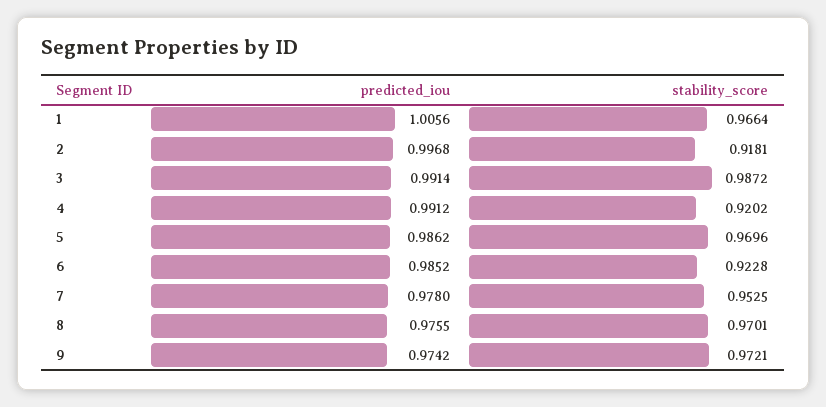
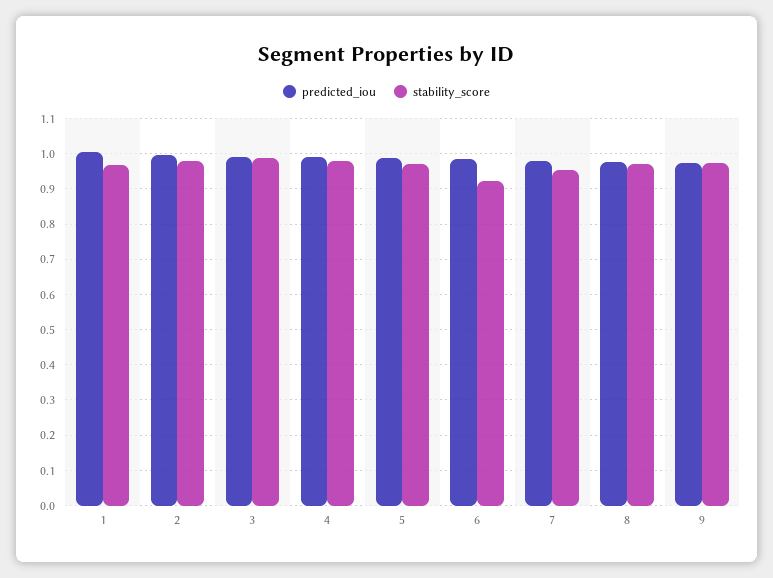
stability_score, 2: 0.9181 -> 0.98
stability_score, 4: 0.9202 -> 0.98

